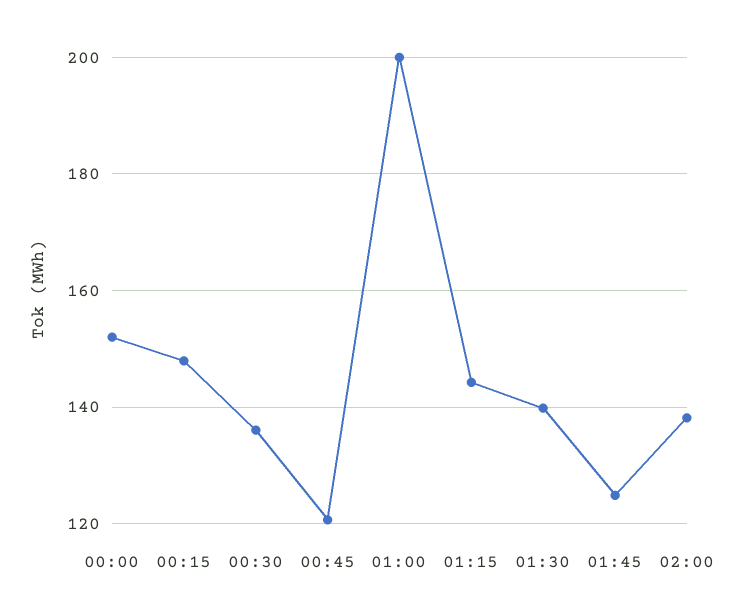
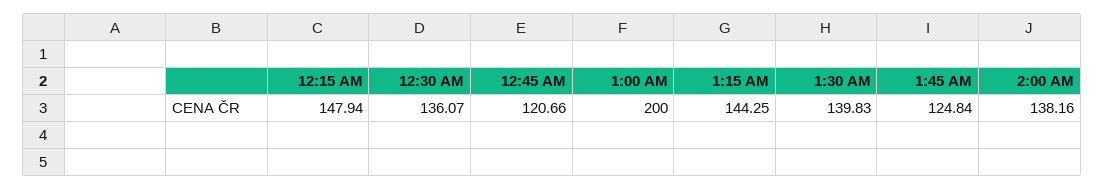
00:00: 152 -> none

